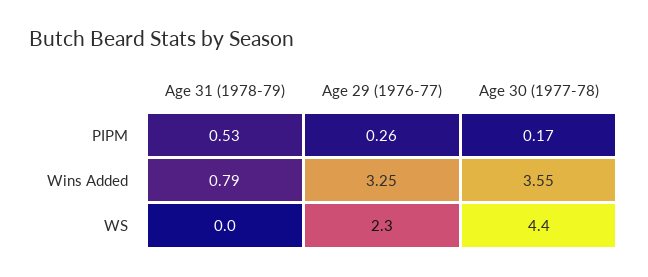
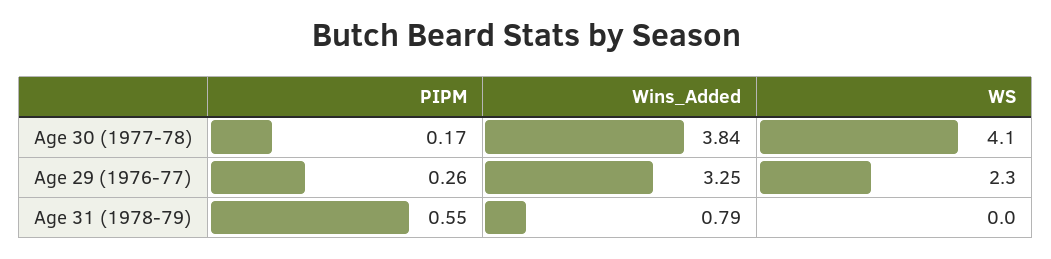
Age 31 (1978-79), PIPM: 0.53 -> 0.55
Age 30 (1977-78), Wins Added: 3.55 -> 3.84
Age 30 (1977-78), WS: 4.4 -> 4.1

